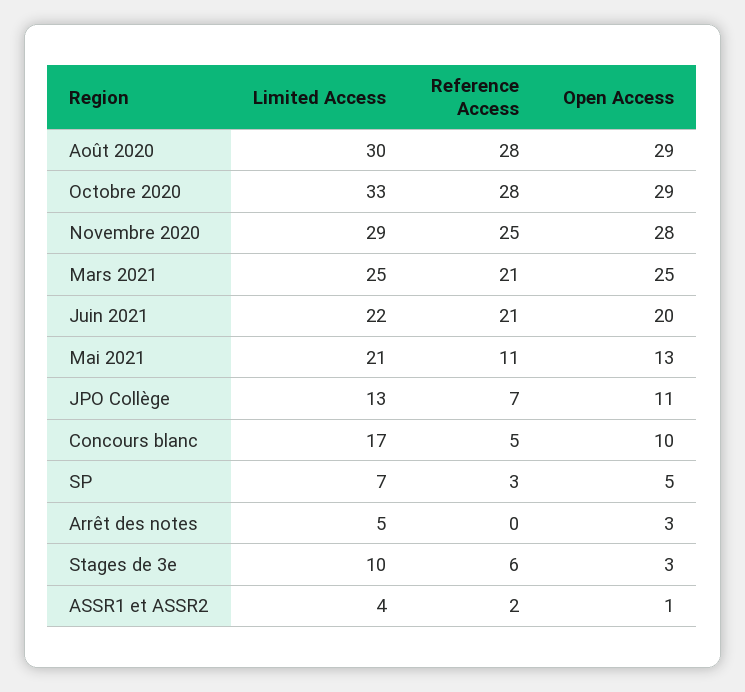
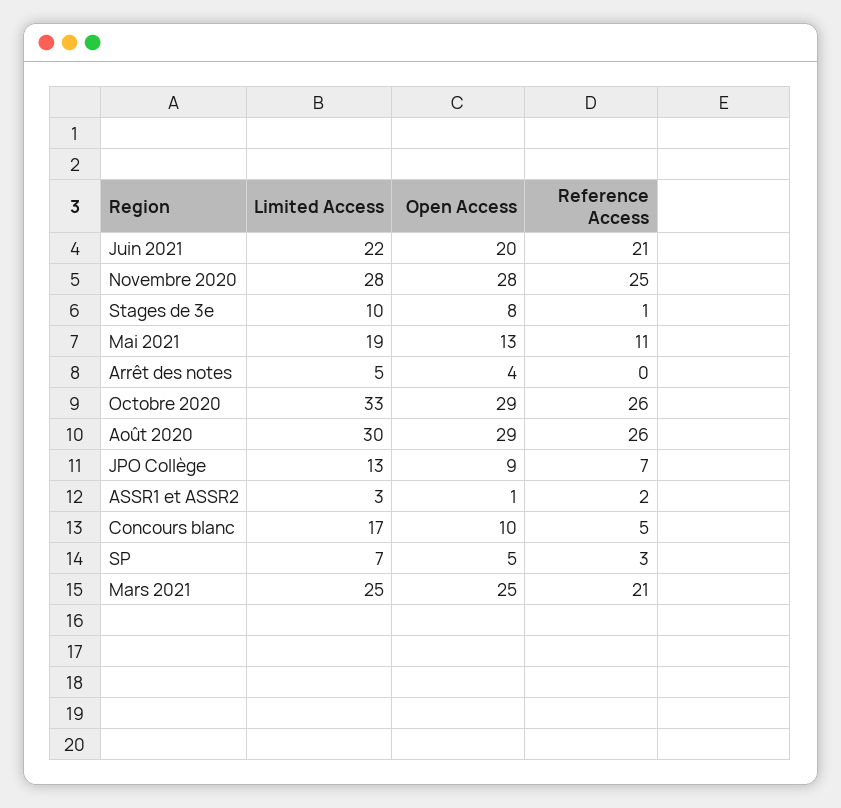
Reference Access, Août 2020: 28 -> 26
Reference Access, Octobre 2020: 28 -> 26
Limited Access, Novembre 2020: 29 -> 28
Limited Access, Mai 2021: 21 -> 19
Open Access, JPO Collège: 11 -> 9
Open Access, Arrêt des notes: 3 -> 4
Reference Access, Stages de 3e: 6 -> 1
Open Access, Stages de 3e: 3 -> 8
Limited Access, ASSR1 et ASSR2: 4 -> 3

